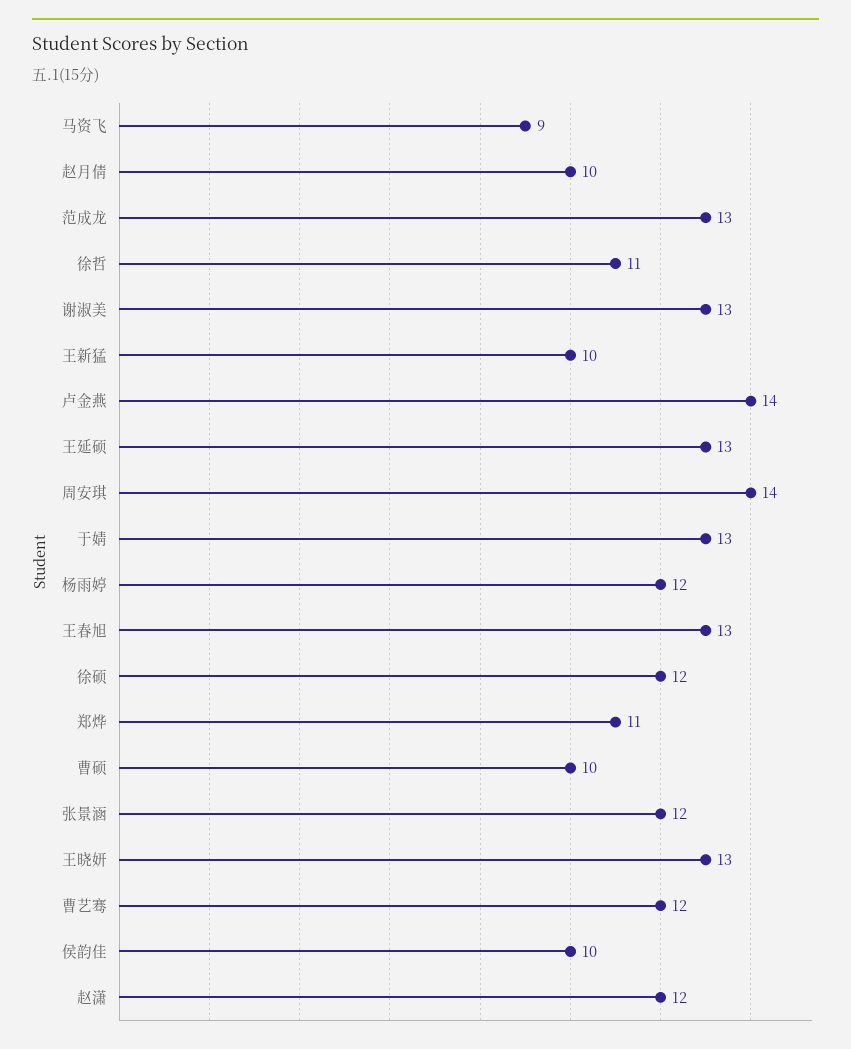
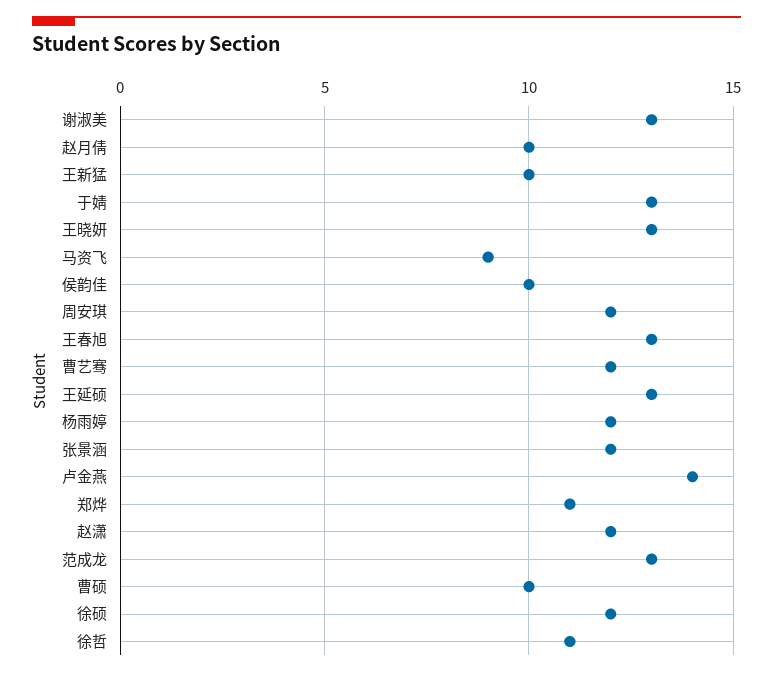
周安琪: 14 -> 12

